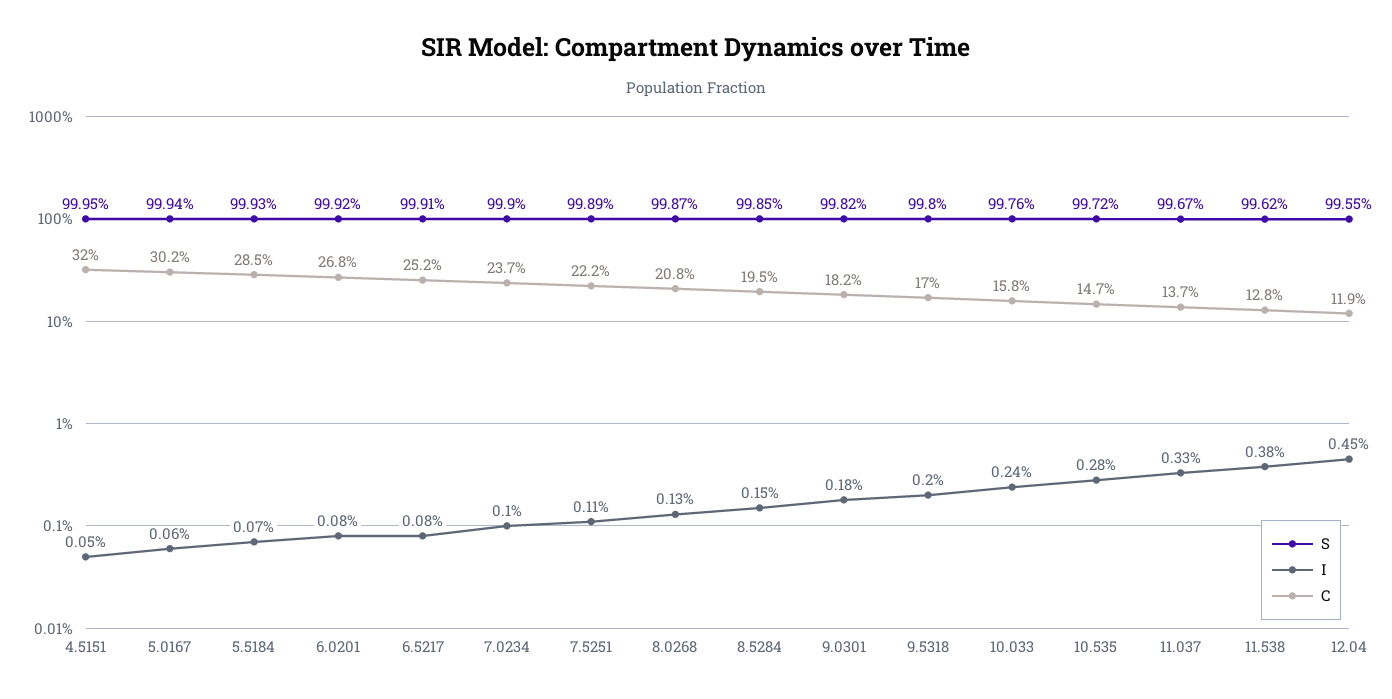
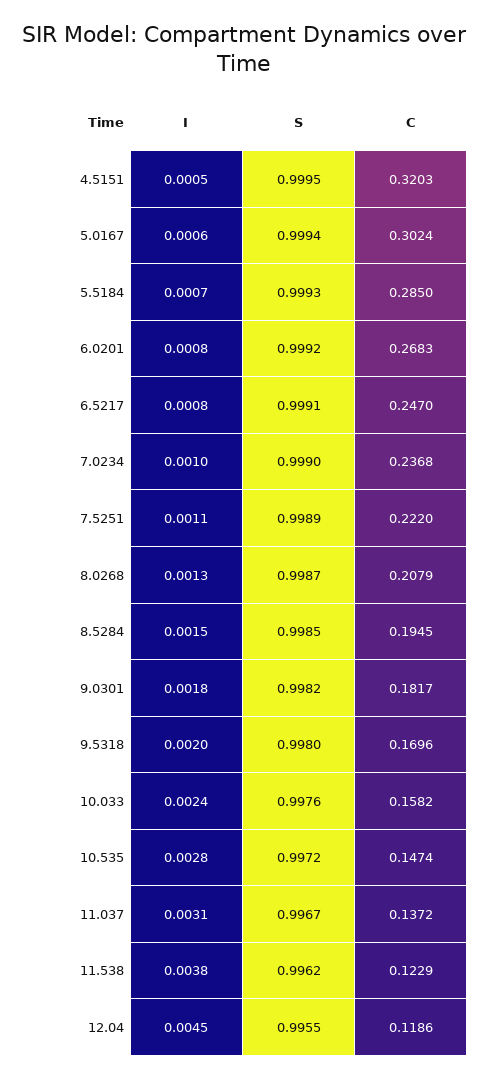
C, 6.5217: 0.252 -> 0.247
I, 11.037: 0.0033 -> 0.0031
C, 11.538: 0.128 -> 0.1229

